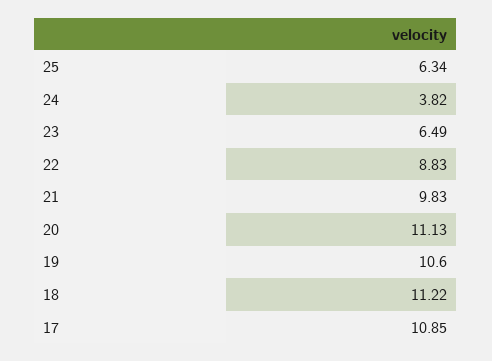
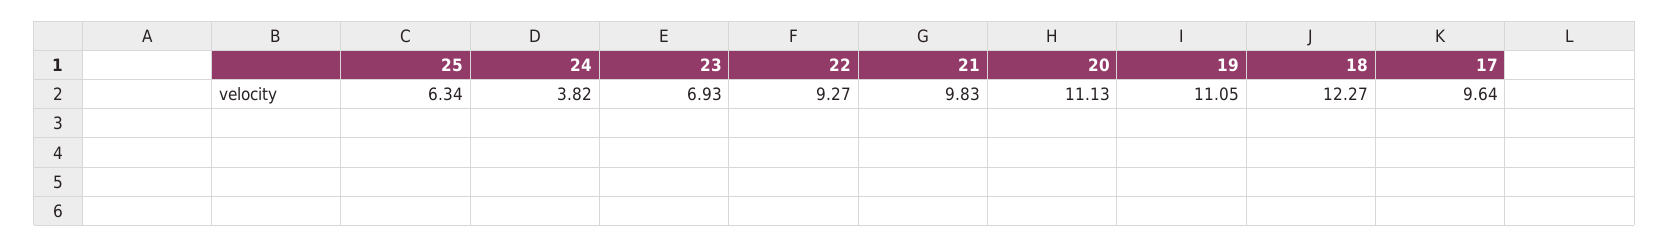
23: 6.49 -> 6.93
22: 8.83 -> 9.27
19: 10.6 -> 11.05
18: 11.22 -> 12.27
17: 10.85 -> 9.64

